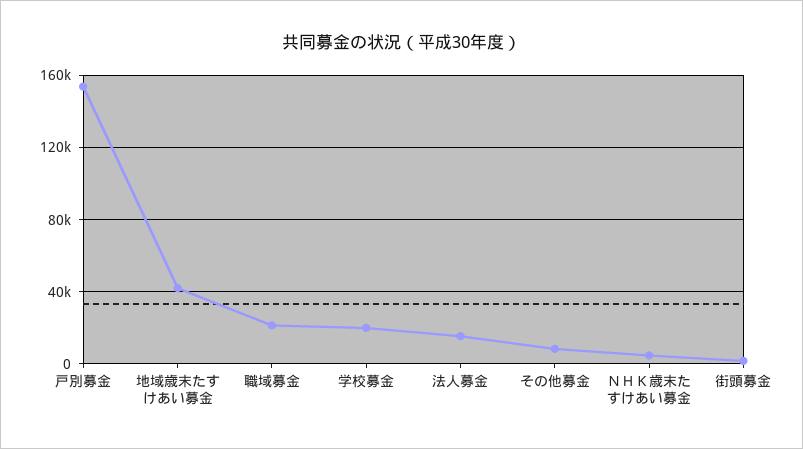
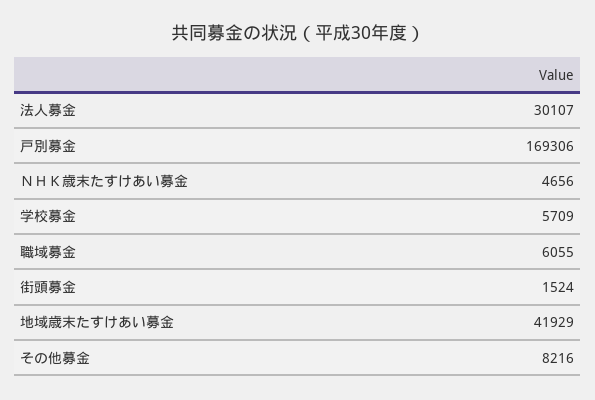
戸別募金: 155000 -> 169306
職域募金: 20000 -> 6055
学校募金: 20000 -> 5709
法人募金: 15000 -> 30107

